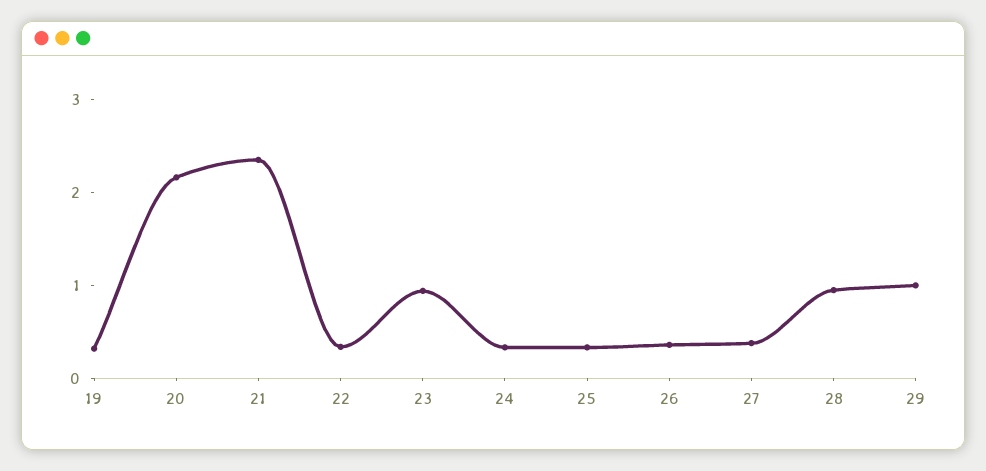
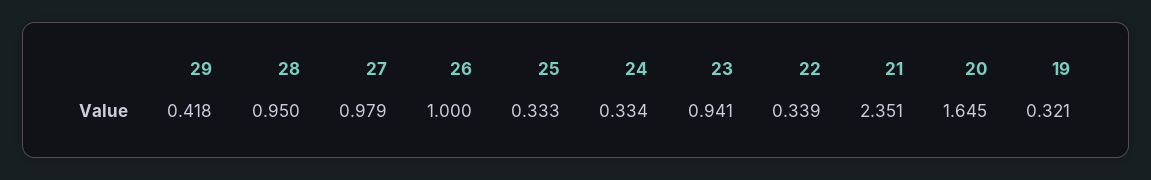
20: 2.2 -> 1.645
26: 0.4 -> 1
27: 0.4 -> 0.979
29: 1 -> 0.418

